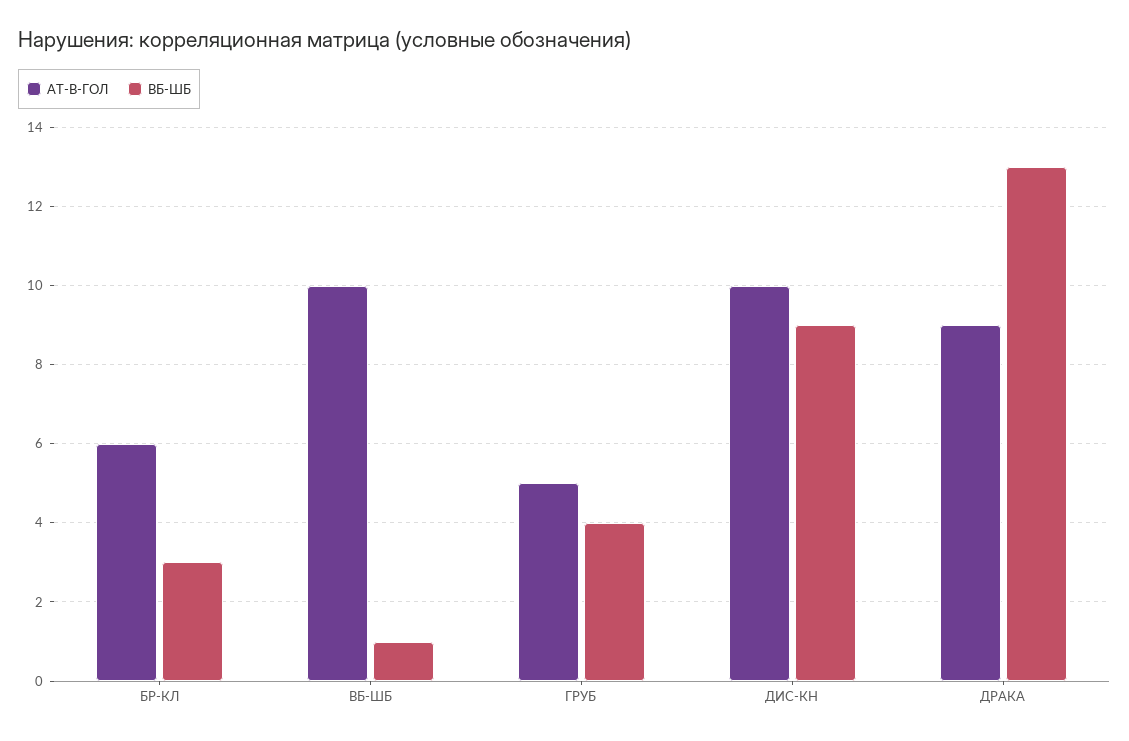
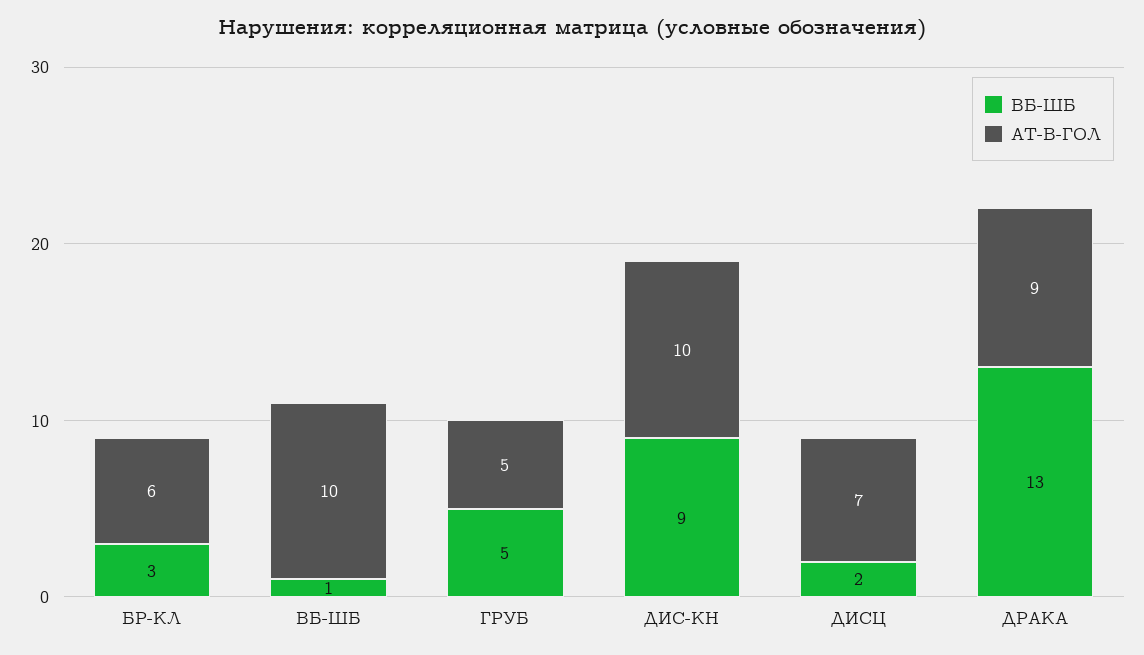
ВБ-ШБ, ГРУБ: 4 -> 5
ВБ-ШБ, ДИСЦ: none -> 2
АТ-В-ГОЛ, ДИСЦ: none -> 7

